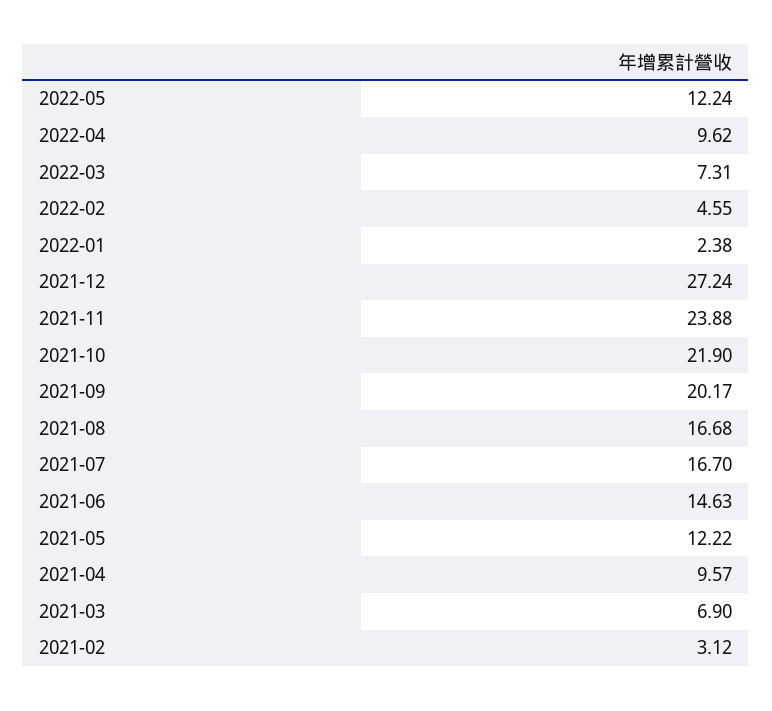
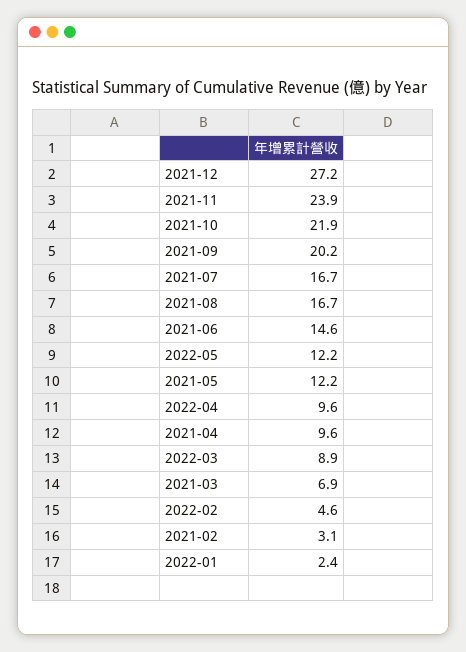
2022-03: 7.31 -> 8.9

